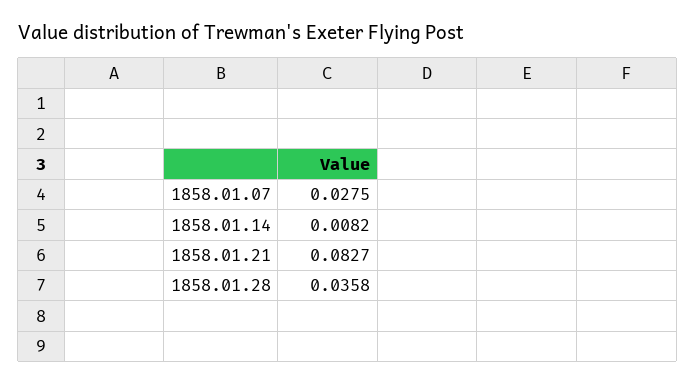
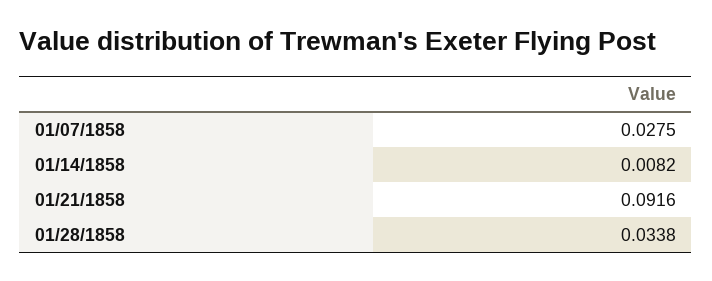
1858.01.21: 0.0827 -> 0.0916
1858.01.28: 0.0358 -> 0.0338

